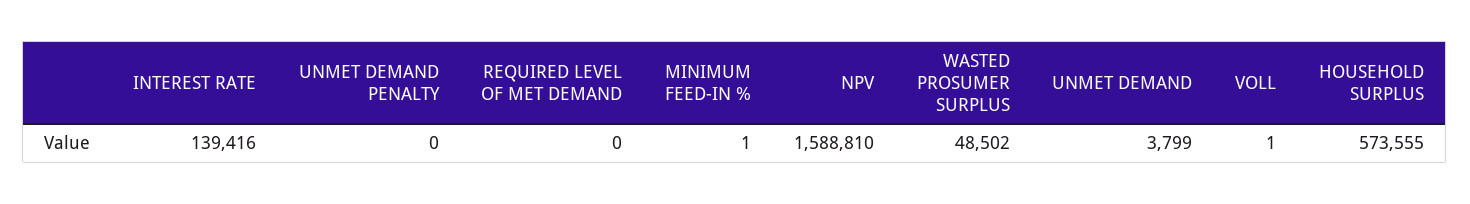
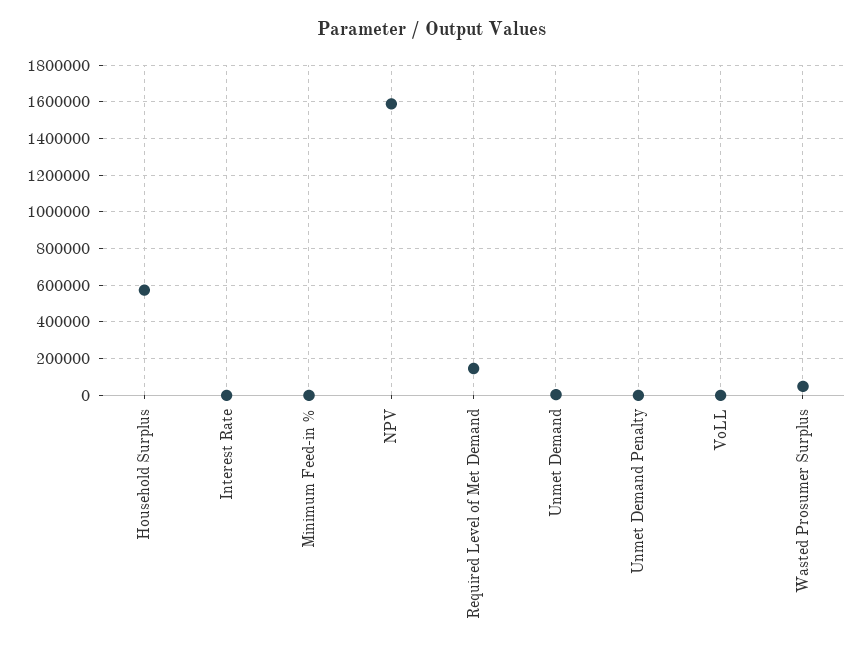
INTEREST RATE: 139416 -> 0
REQUIRED LEVEL OF MET DEMAND: 0 -> 150000

